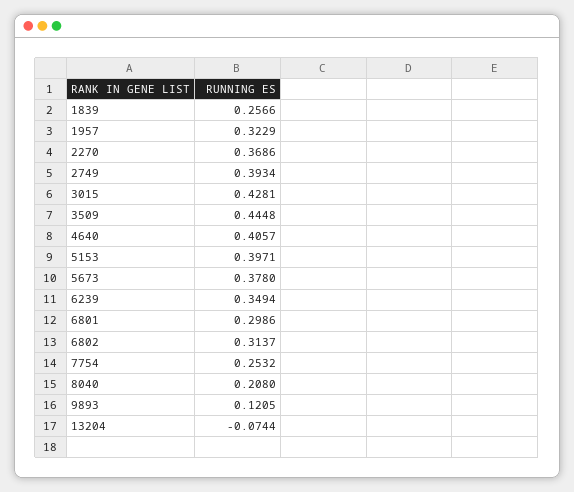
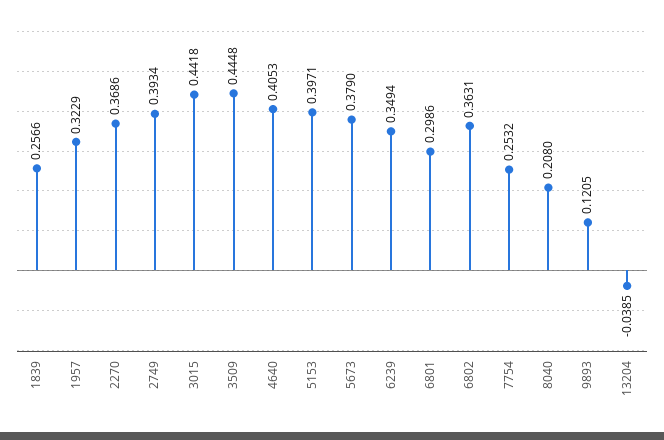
3015: 0.4281 -> 0.4418
4640: 0.4057 -> 0.4053
5673: 0.378 -> 0.379
6802: 0.3137 -> 0.3631
13204: -0.0744 -> -0.0385

